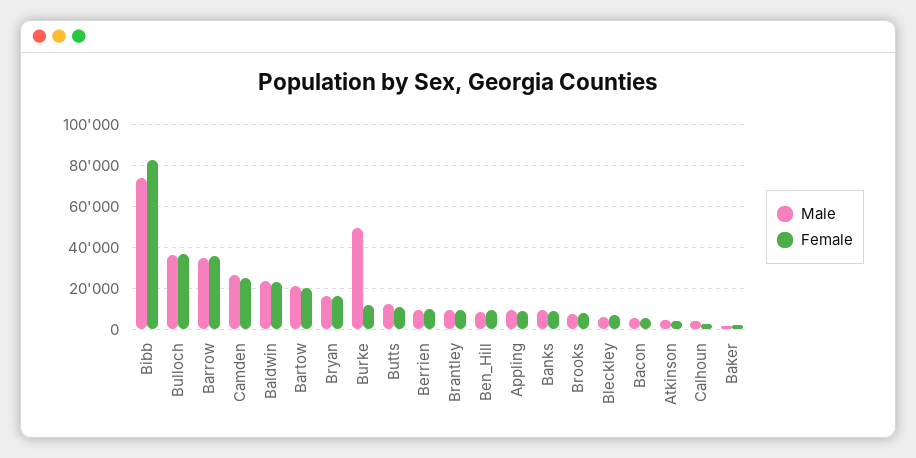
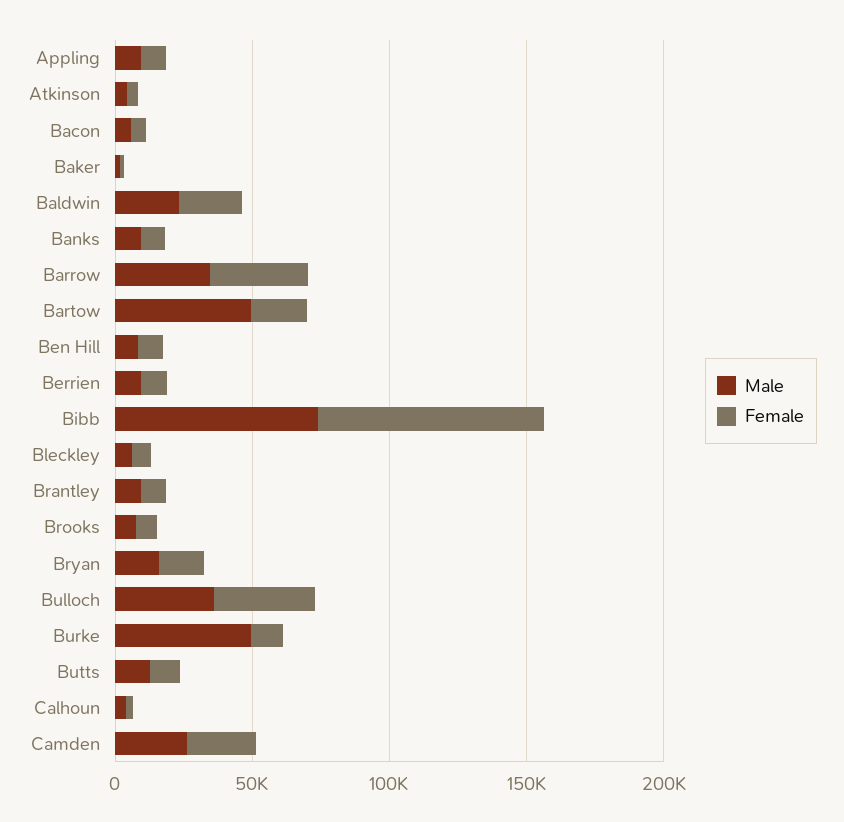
Male, Bartow: 20000 -> 50000

